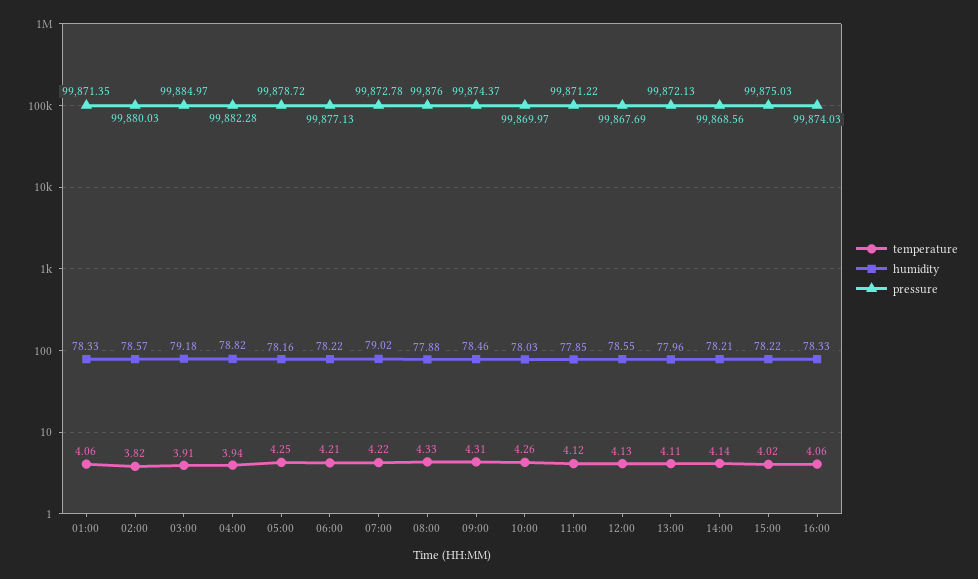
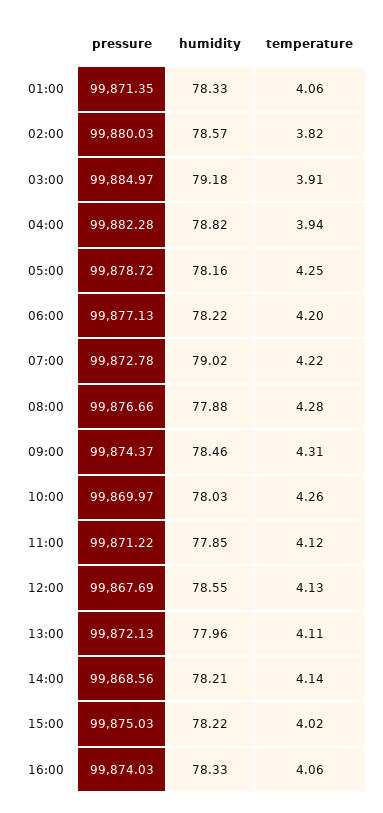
temperature, 06:00: 4.21 -> 4.2
temperature, 08:00: 4.33 -> 4.28
pressure, 08:00: 99876 -> 99876.66

